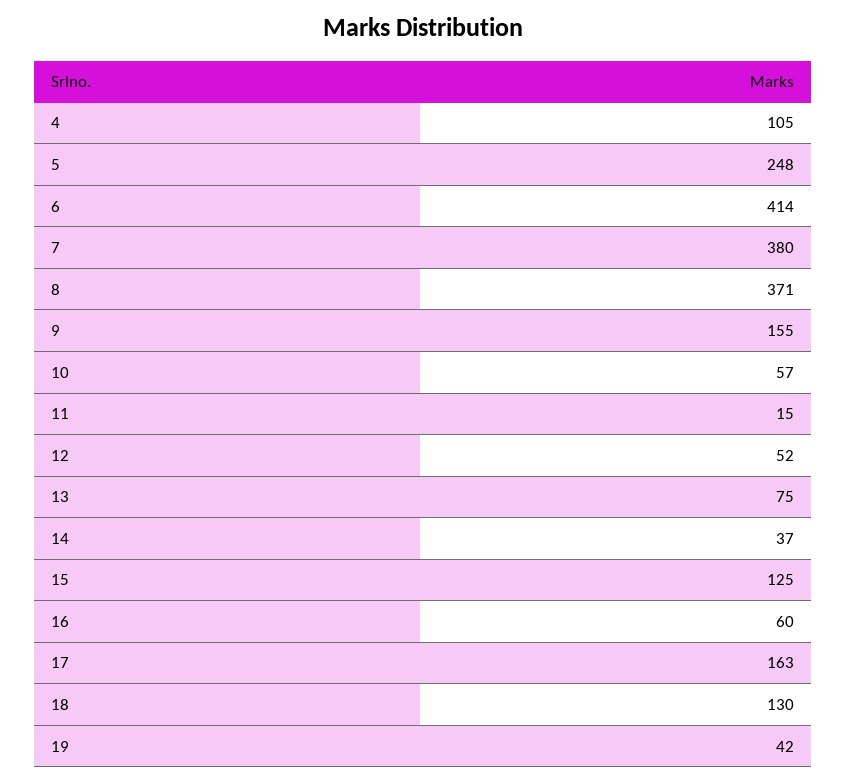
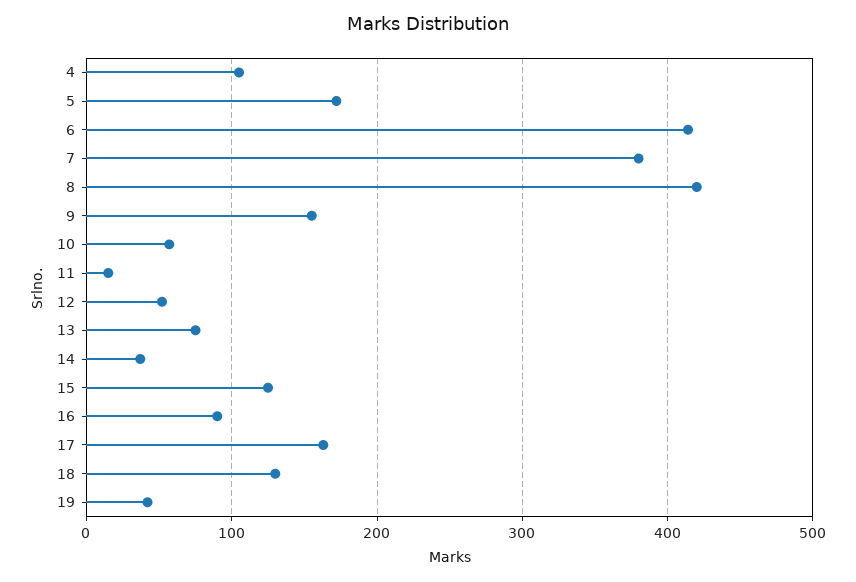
5: 248 -> 170
8: 371 -> 420
16: 60 -> 90

